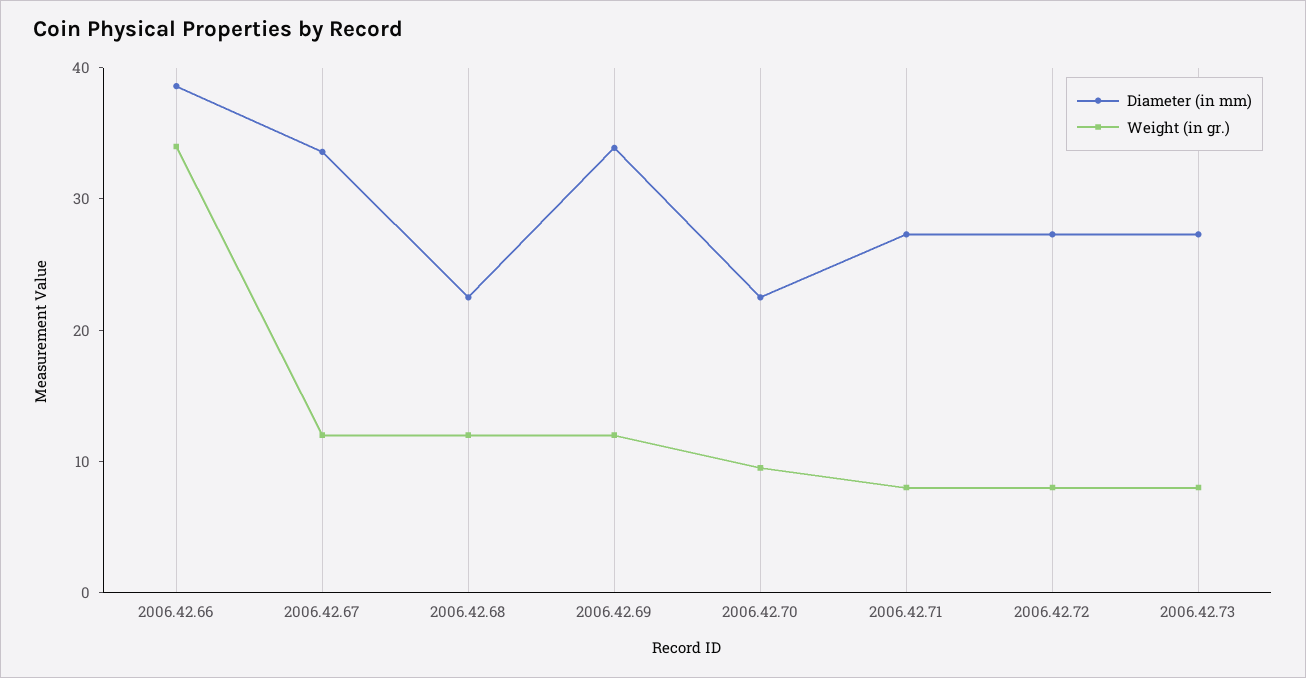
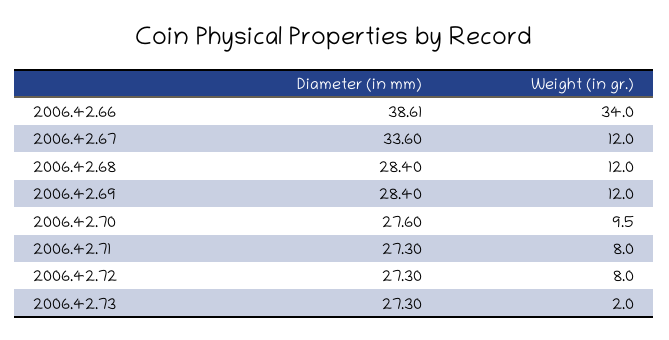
Diameter (in mm), 2006.42.68: 22 -> 28.4
Diameter (in mm), 2006.42.69: 34 -> 28.4
Diameter (in mm), 2006.42.70: 22 -> 27.6
Weight (in gr.), 2006.42.73: 8 -> 2

